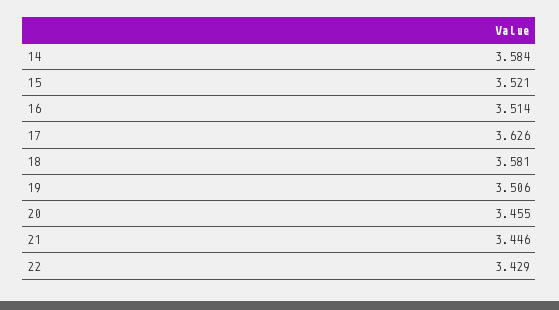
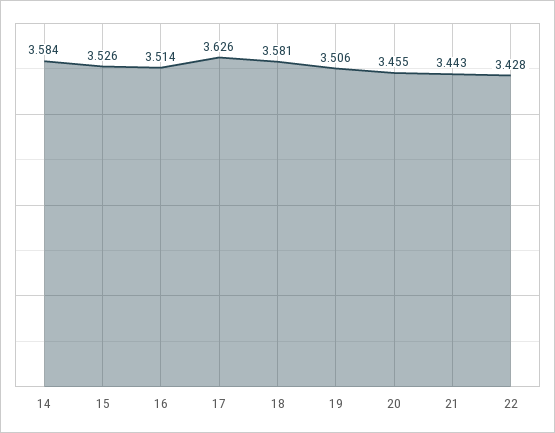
15: 3.521 -> 3.526
21: 3.446 -> 3.443
22: 3.429 -> 3.428

